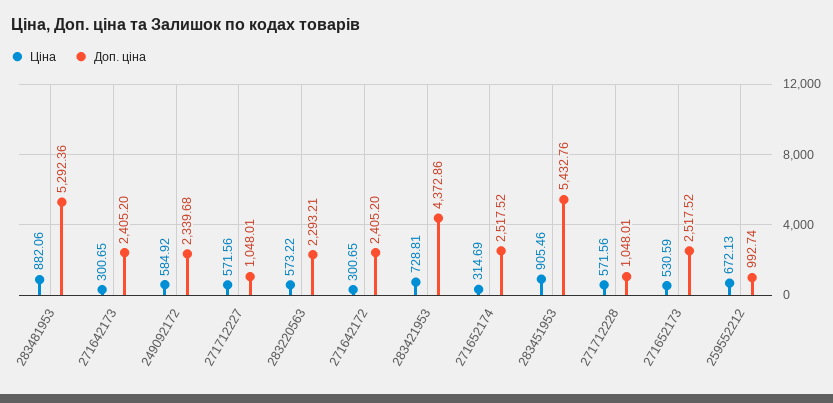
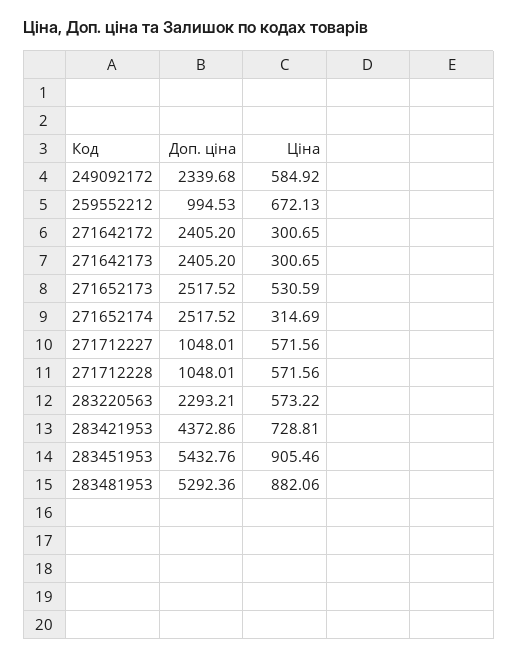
Доп. ціна, 259552212: 992.74 -> 994.53

